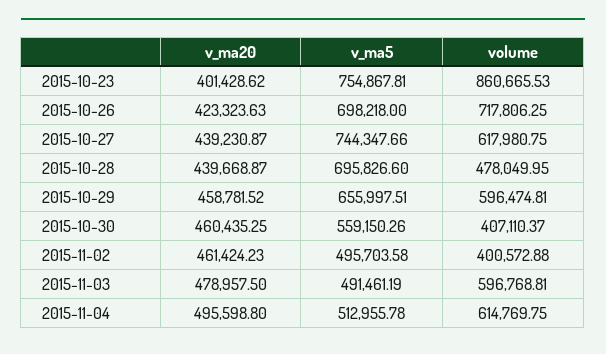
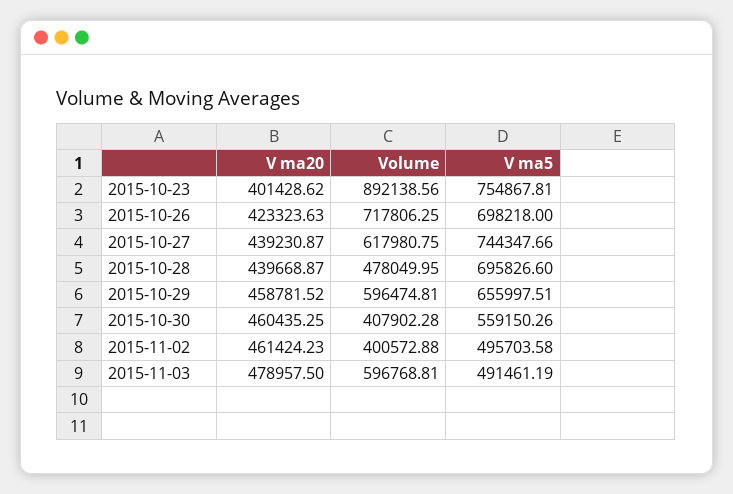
volume, 2015-10-23: 860665.53 -> 892138.56
volume, 2015-10-30: 407110.37 -> 407902.28
v_ma20, 2015-11-04: 495598.8 -> none
v_ma5, 2015-11-04: 512955.78 -> none
volume, 2015-11-04: 614769.75 -> none

